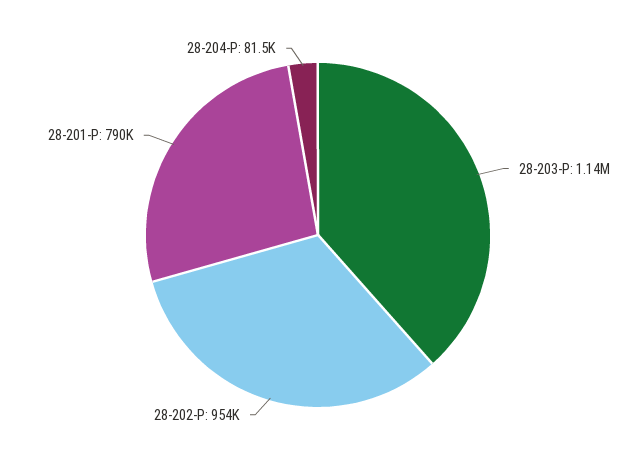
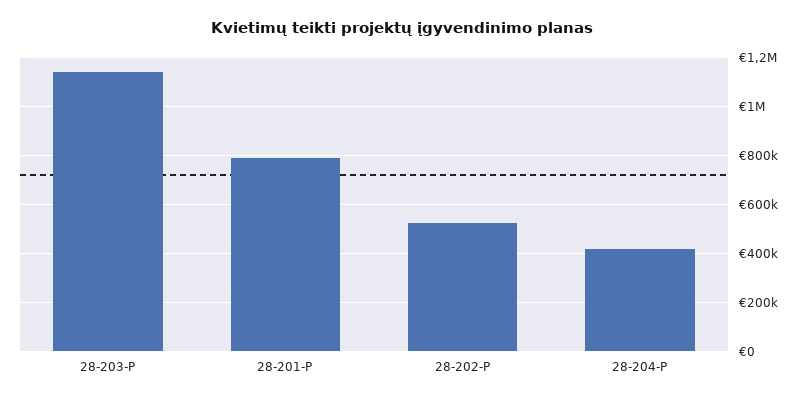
28-202-P: 954000 -> 525000
28-204-P: 81500 -> 425000

